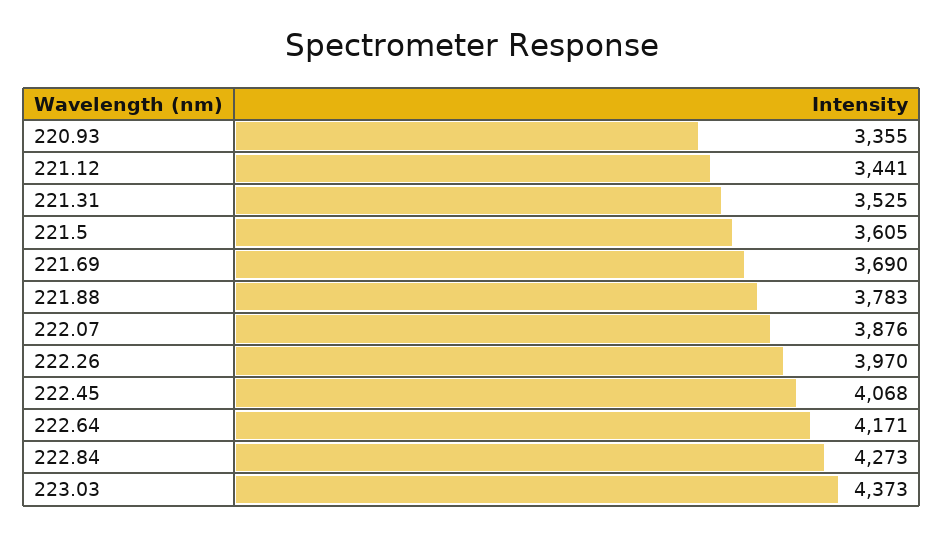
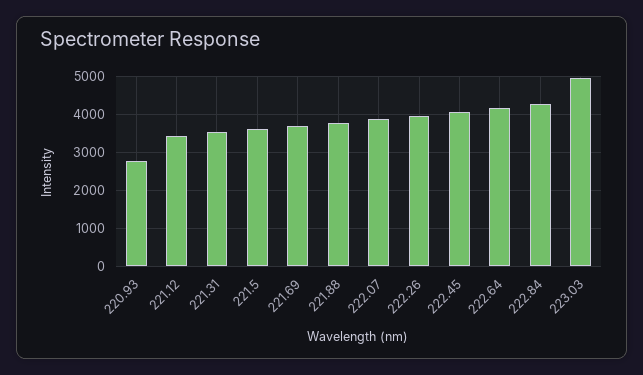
220.93: 3355 -> 2800
223.03: 4373 -> 5000

